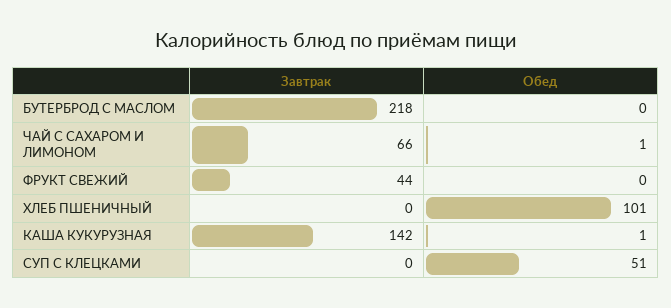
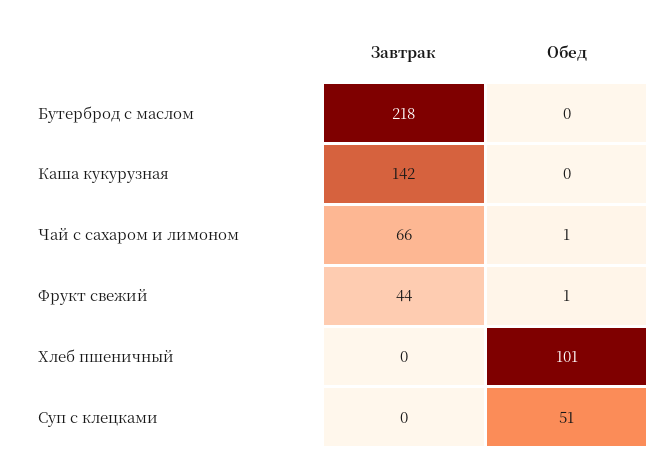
Обед, ФРУКТ СВЕЖИЙ: 0 -> 1
Обед, КАША КУКУРУЗНАЯ: 1 -> 0

